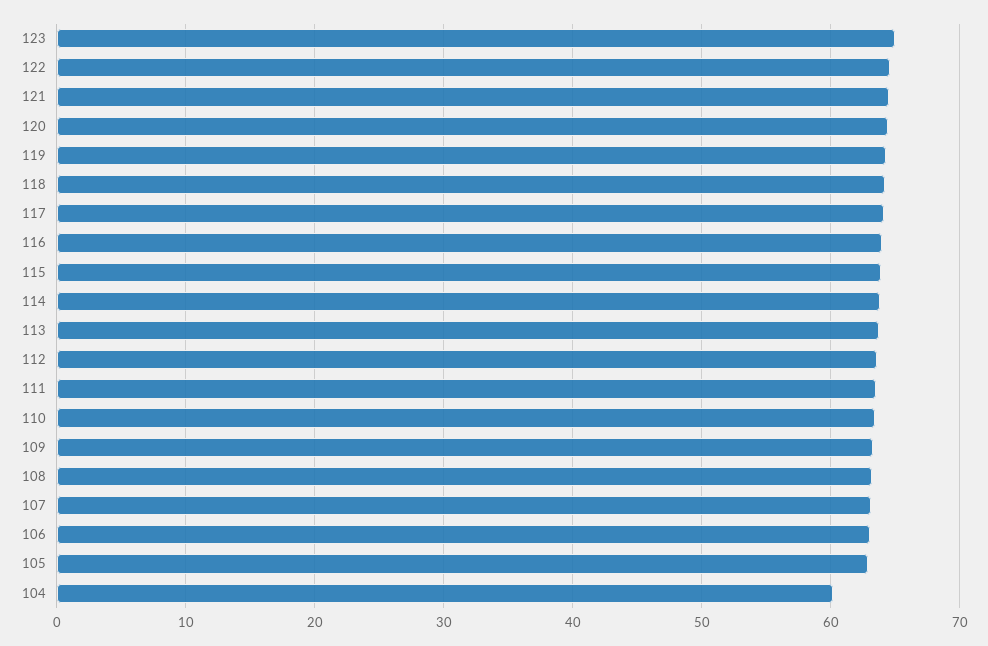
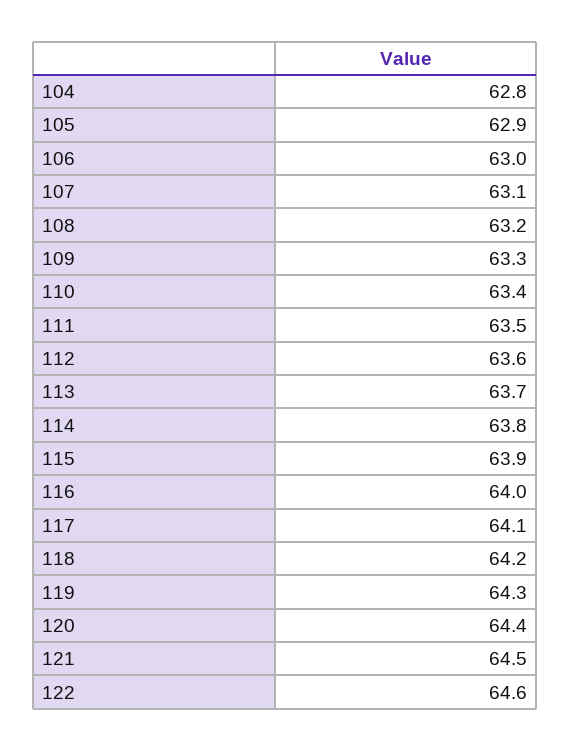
123: 65 -> none
104: 60 -> 62.8

